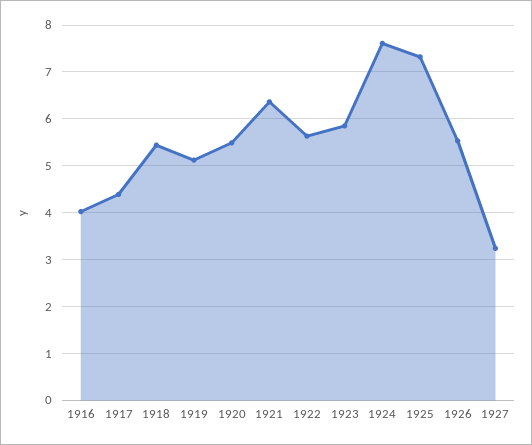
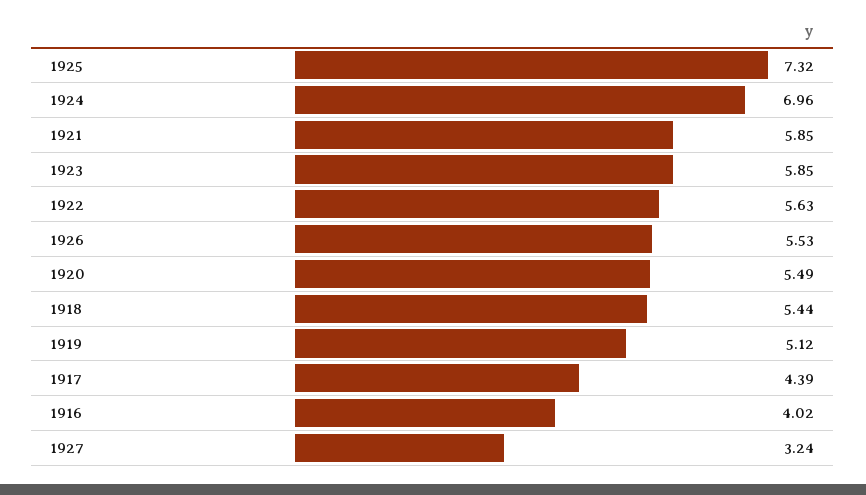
1921: 6.4 -> 5.85
1924: 7.6 -> 6.96

